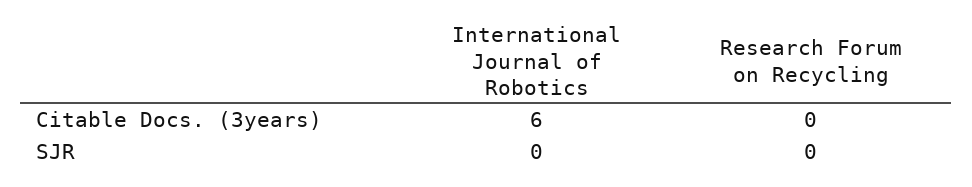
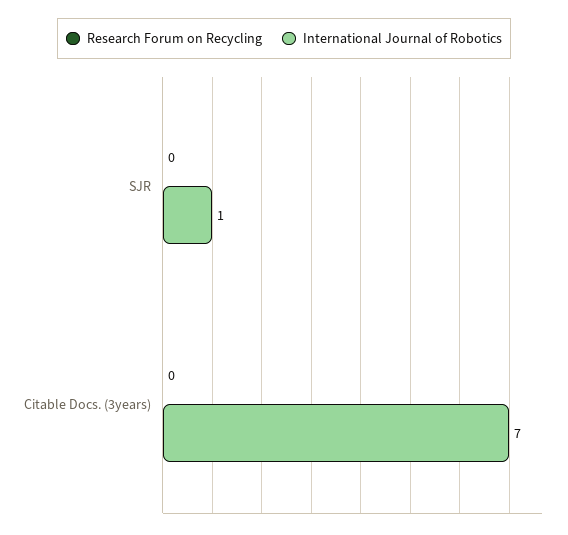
International Journal of Robotics, Citable Docs. (3years): 6 -> 7
International Journal of Robotics, SJR: 0 -> 1

